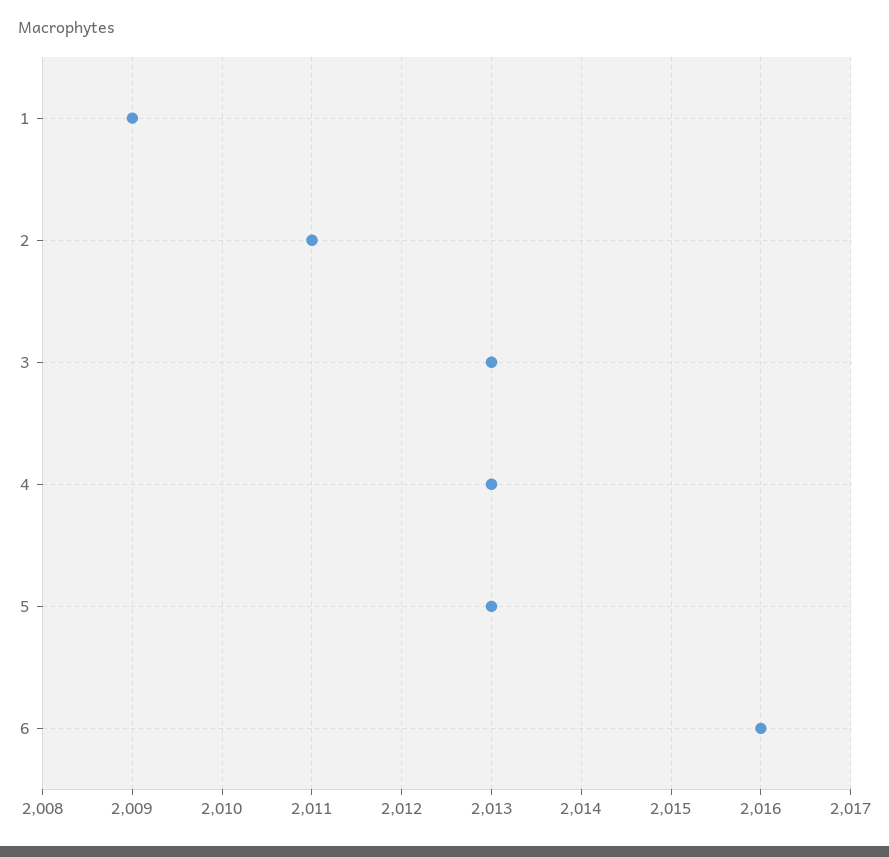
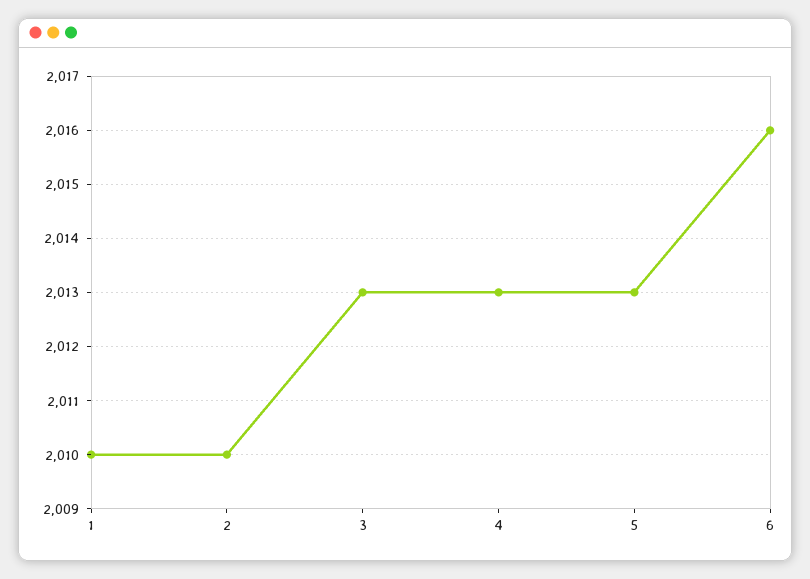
1: 2009 -> 2010
2: 2011 -> 2010

